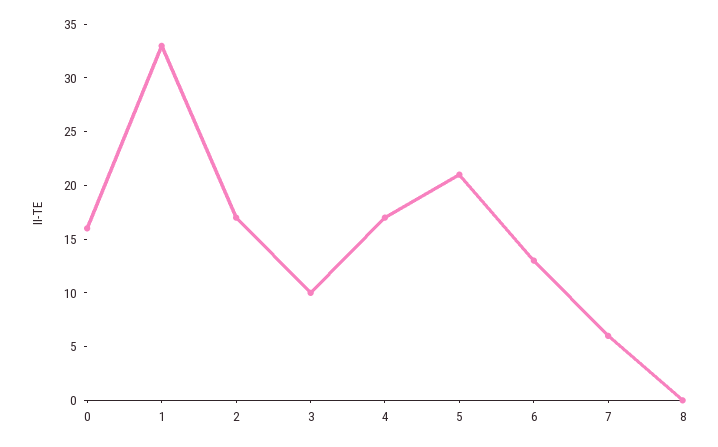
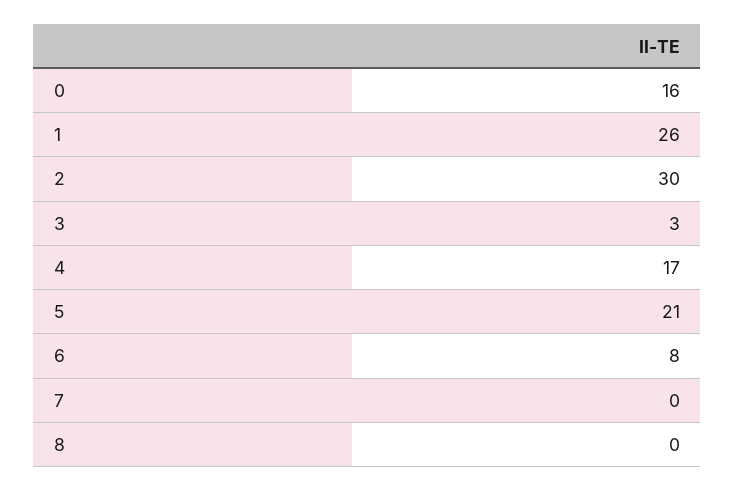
1: 33 -> 26
2: 17 -> 30
3: 10 -> 3
6: 13 -> 8
7: 6 -> 0

